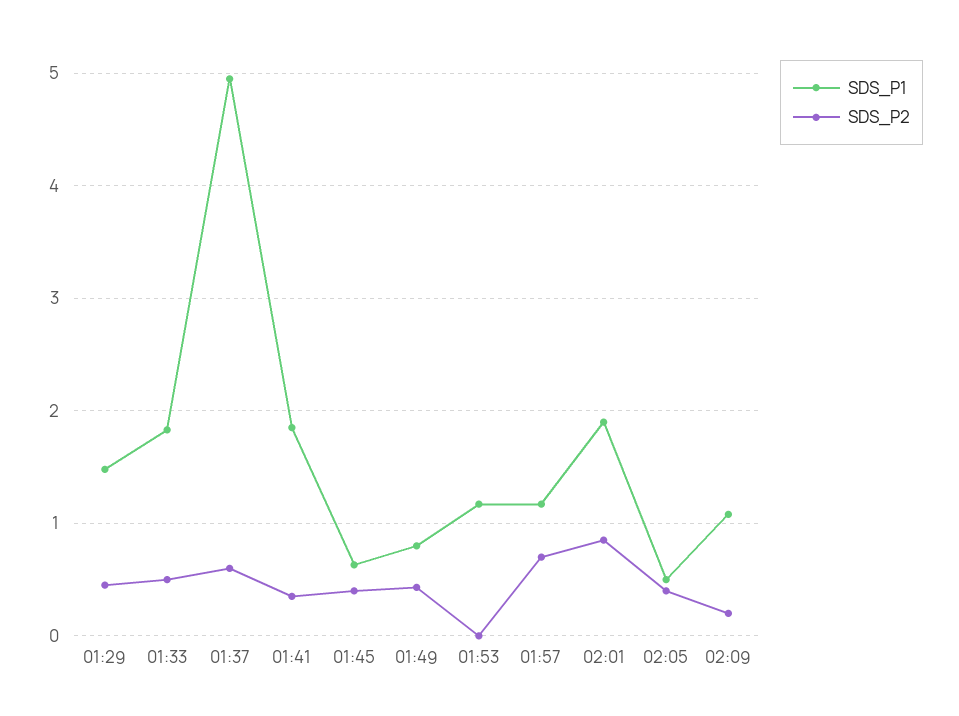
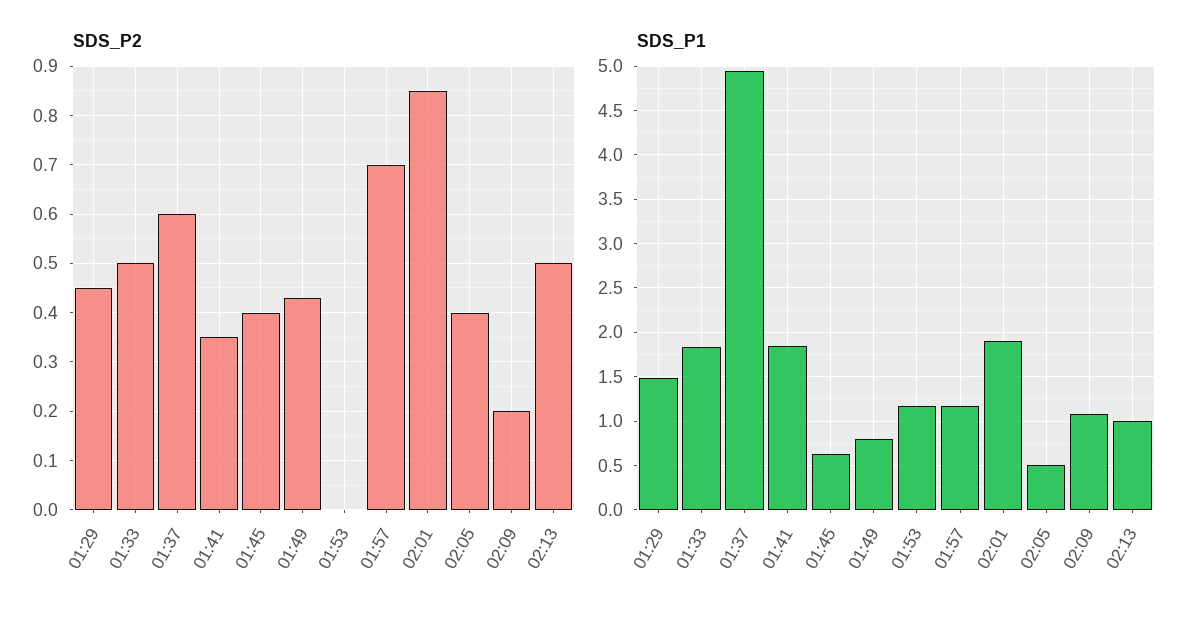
SDS_P2, 02:13: none -> 0.5
SDS_P1, 02:13: none -> 1

